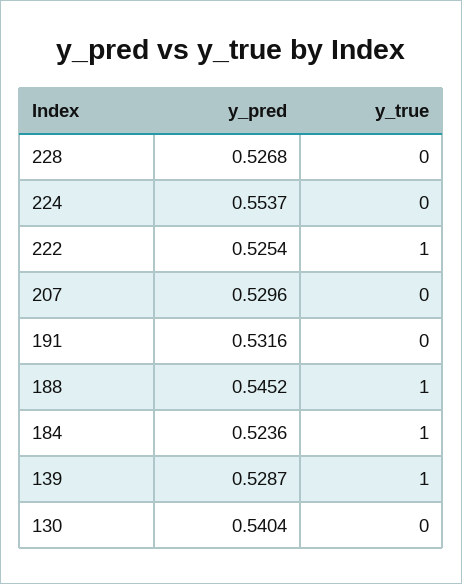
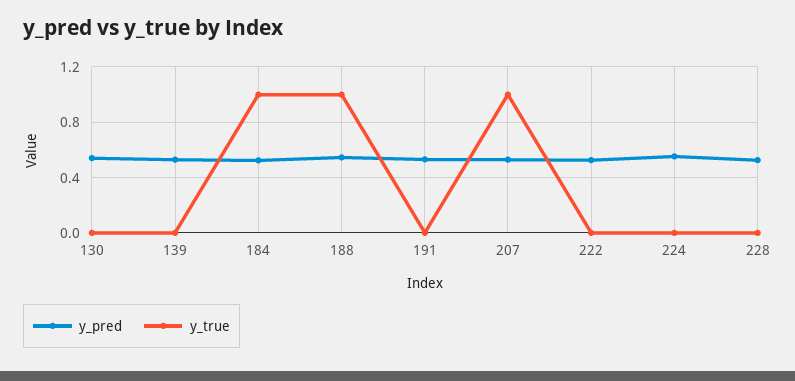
y_true, 222: 1 -> 0
y_true, 207: 0 -> 1
y_true, 139: 1 -> 0

